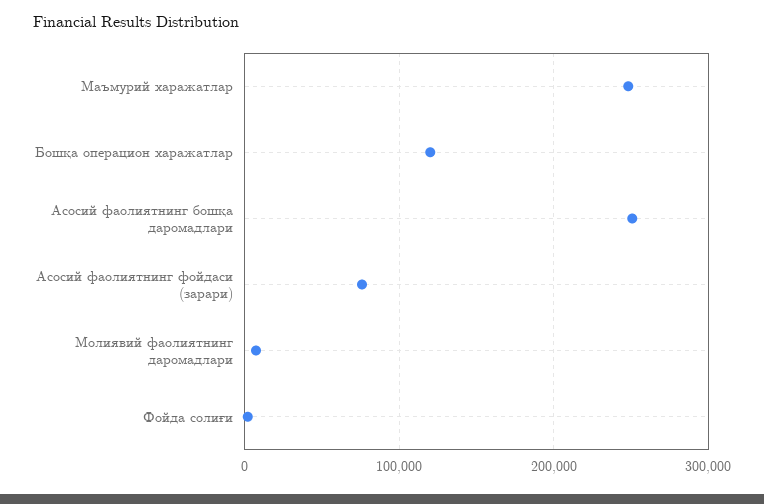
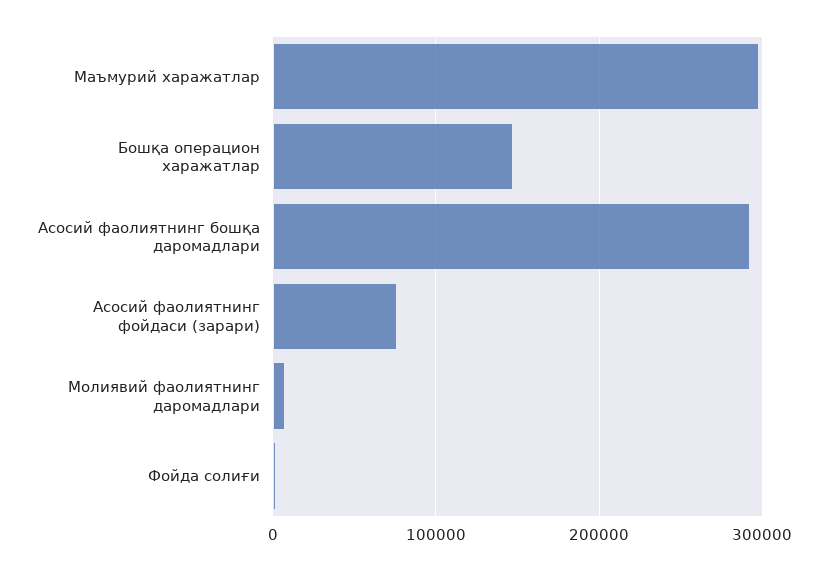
Маъмурий харажатлар: 250000 -> 300000
Бошқа операцион харажатлар: 120000 -> 150000
Асосий фаолиятнинг бошқа даромадлари: 250000 -> 290000

